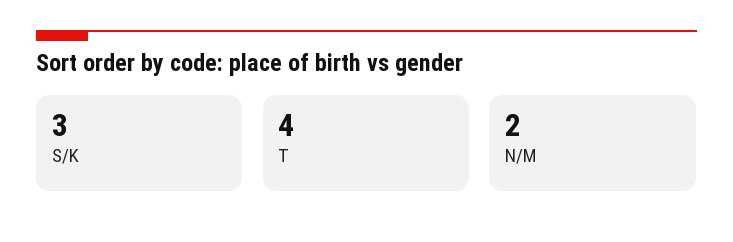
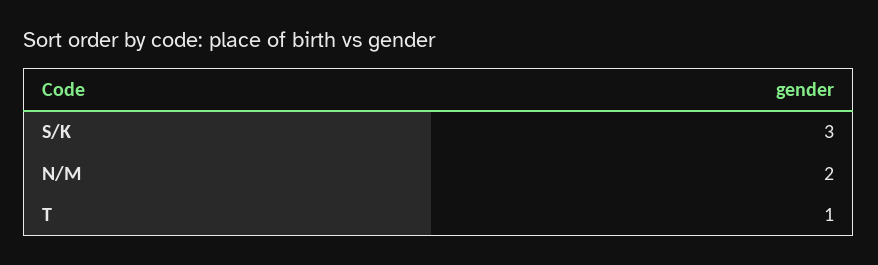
T: 4 -> 1

